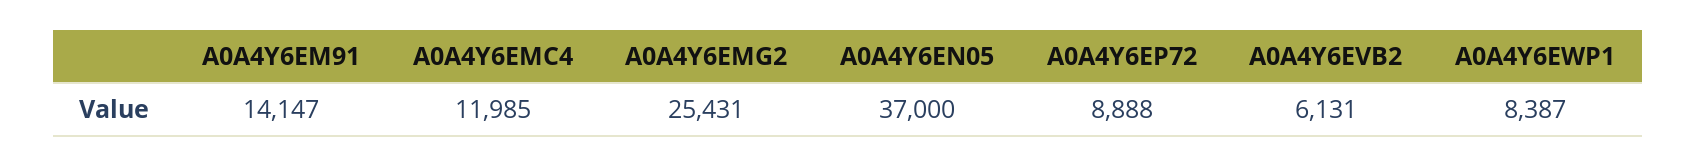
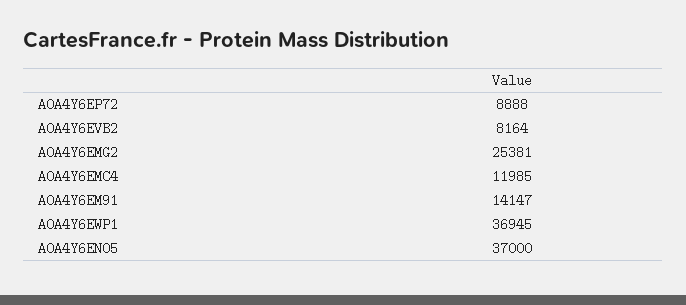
A0A4Y6EMG2: 25431 -> 25381
A0A4Y6EVB2: 6131 -> 8164
A0A4Y6EWP1: 8387 -> 36945

